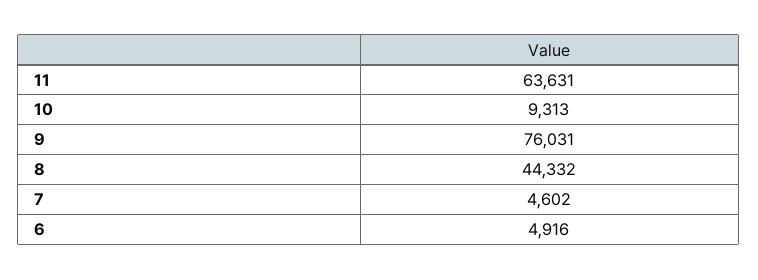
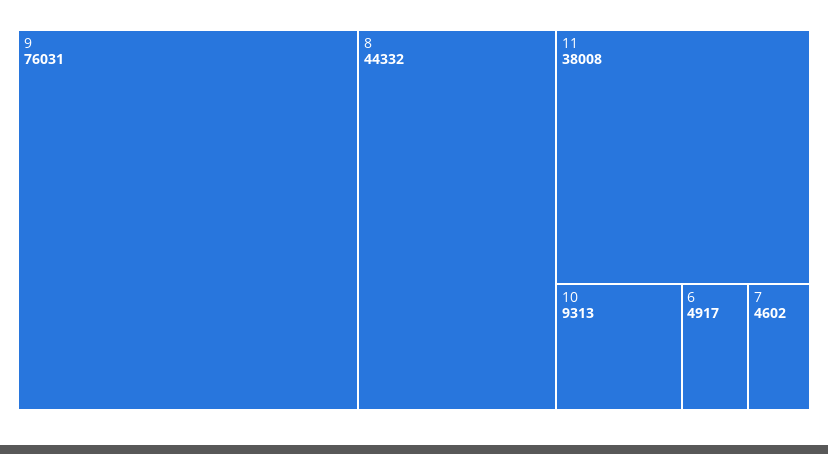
11: 63631 -> 38008
6: 4916 -> 4917

